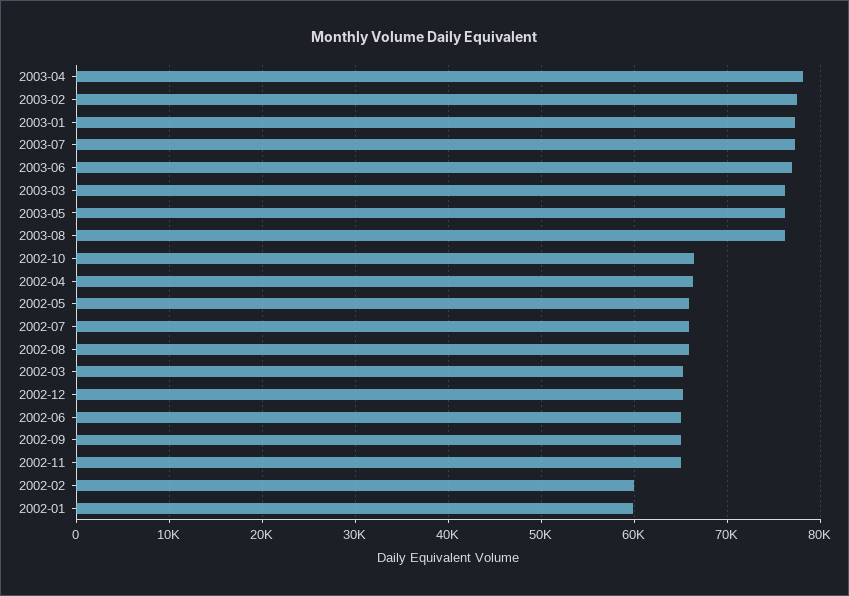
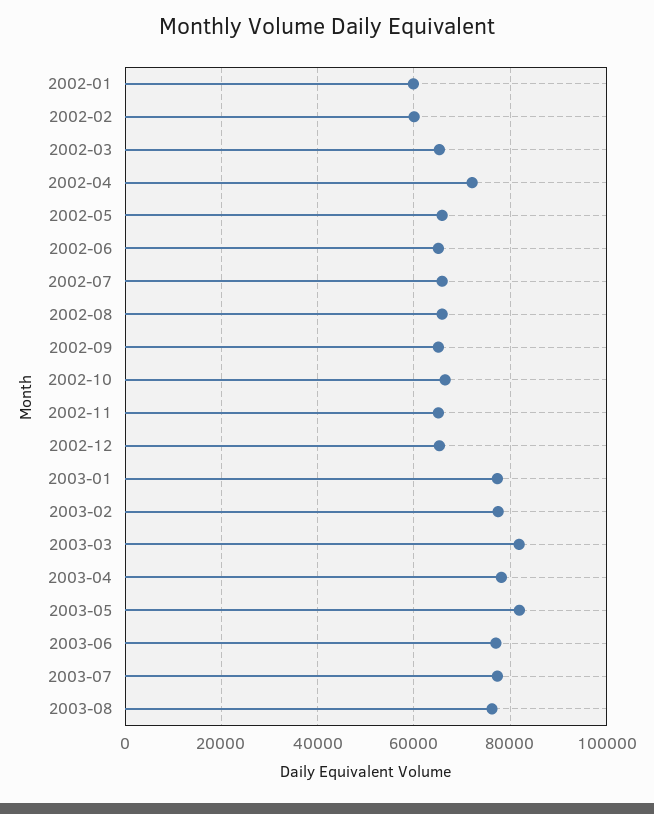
2003-03: 76000 -> 82000
2003-05: 76000 -> 82000
2002-04: 66000 -> 72000

